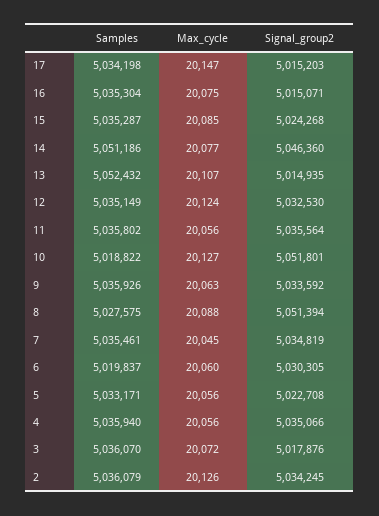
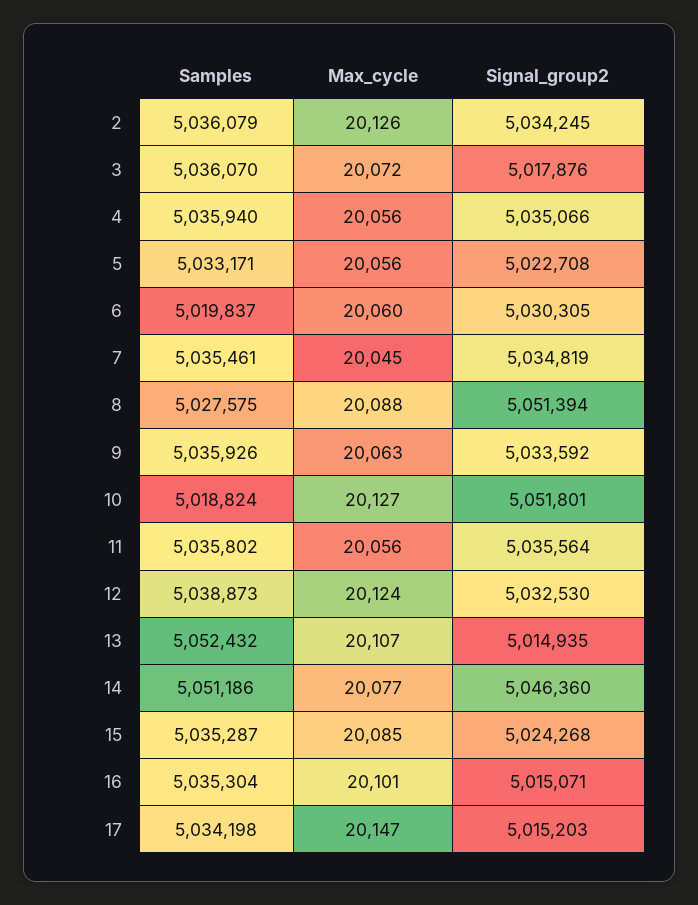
Max_cycle, 16: 20075 -> 20101
Samples, 12: 5035149 -> 5038873
Samples, 10: 5018822 -> 5018824

